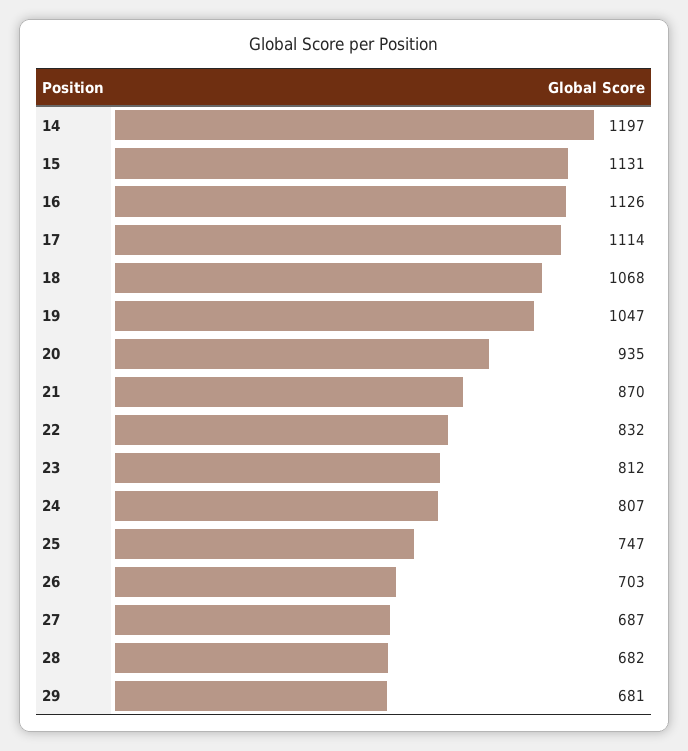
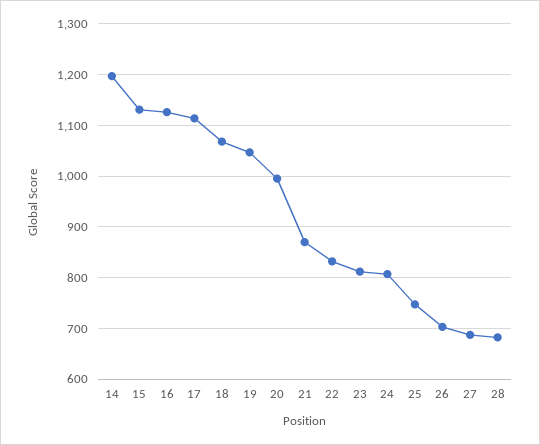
20: 935 -> 1000
29: 681 -> none

